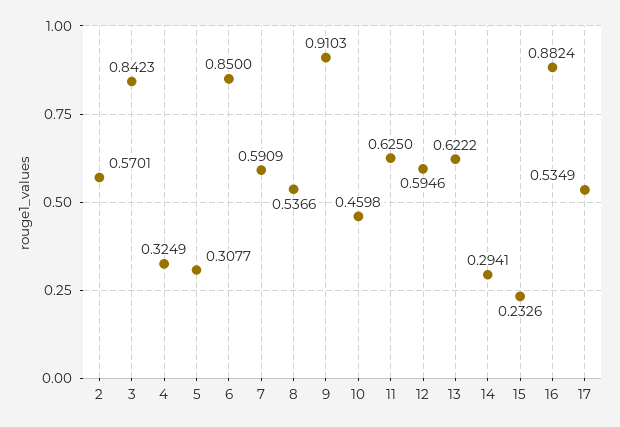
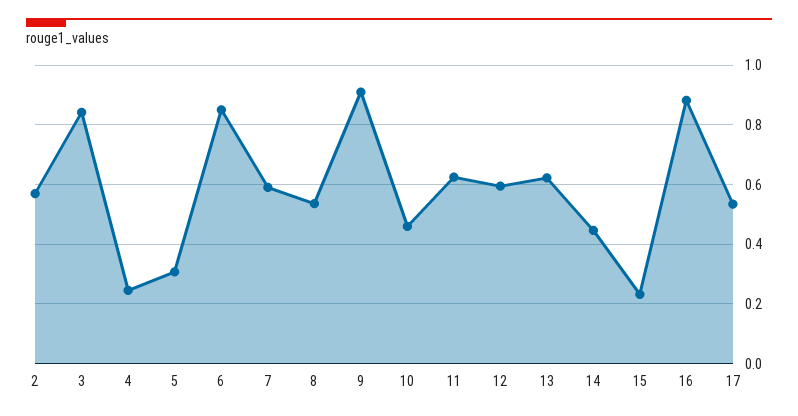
4: 0.3249 -> 0.25
14: 0.2941 -> 0.45

